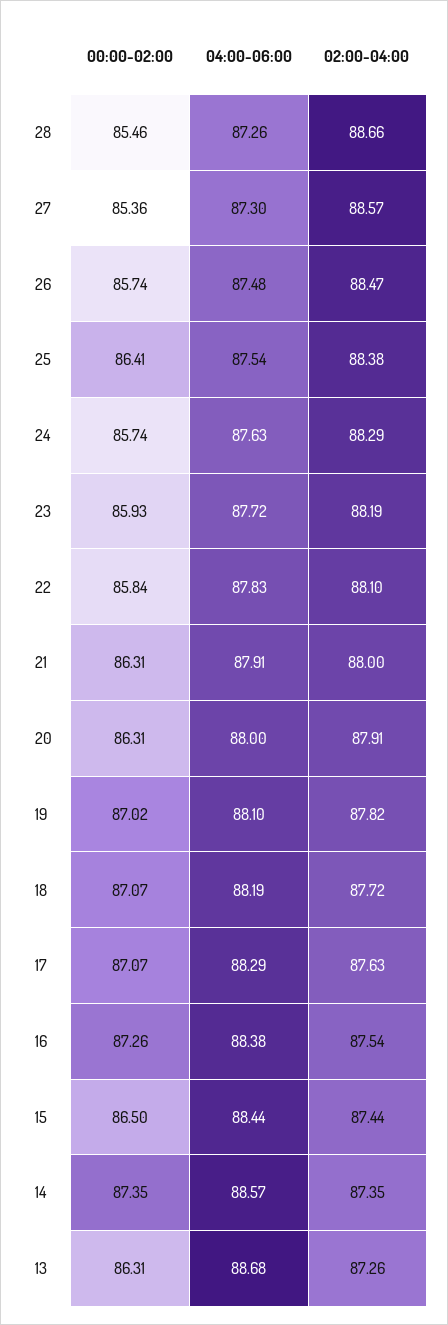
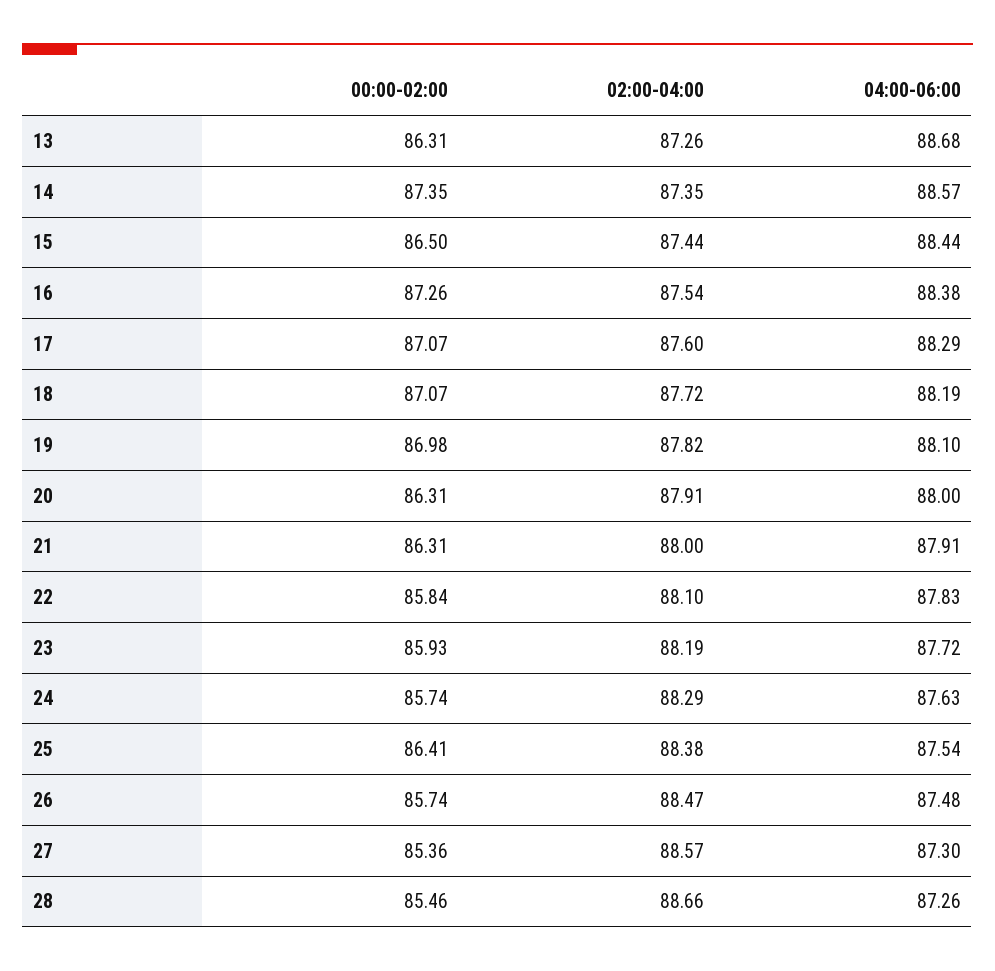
00:00-02:00, 19: 87.02 -> 86.98
02:00-04:00, 17: 87.63 -> 87.6

